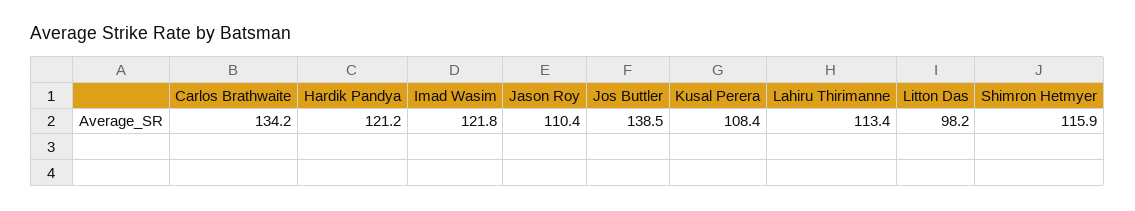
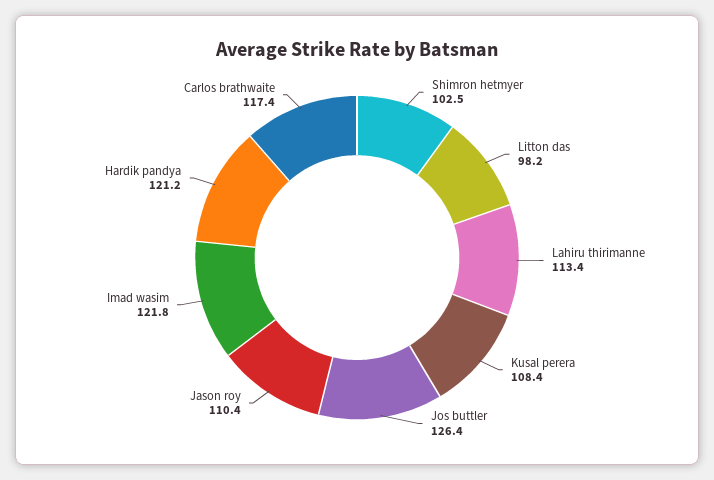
Carlos Brathwaite: 134.2 -> 117.4
Jos Buttler: 138.5 -> 126.4
Shimron Hetmyer: 115.9 -> 102.5

